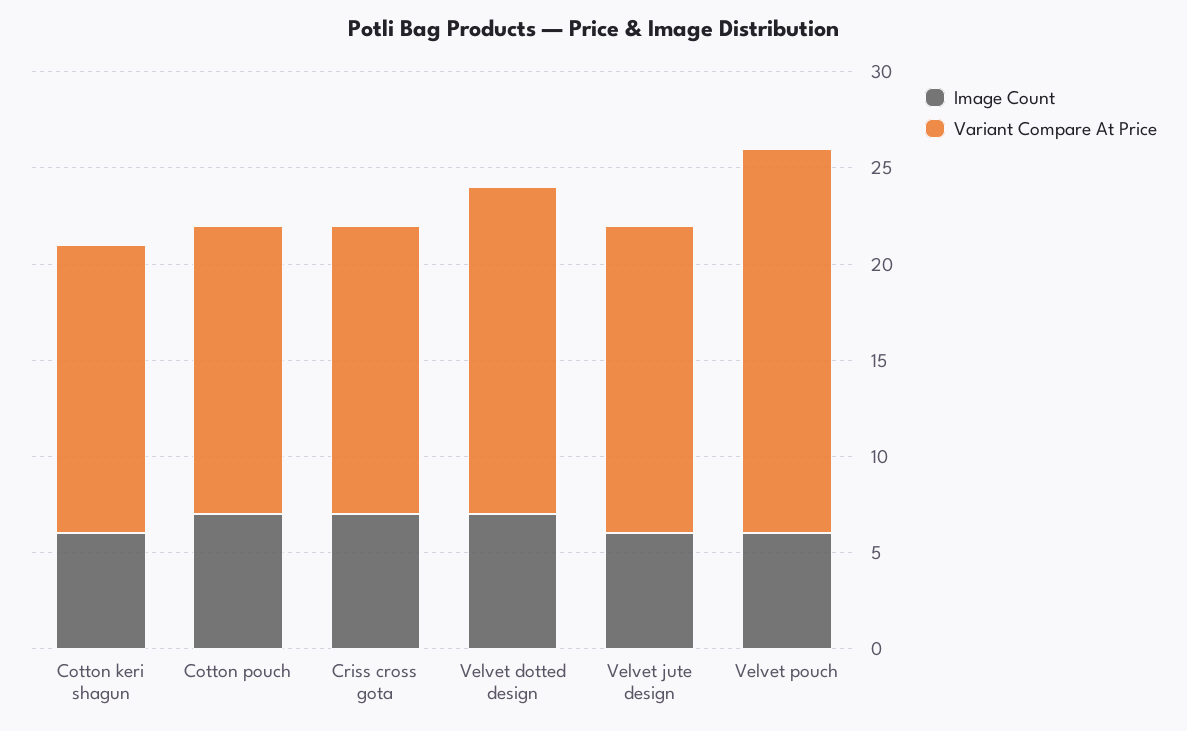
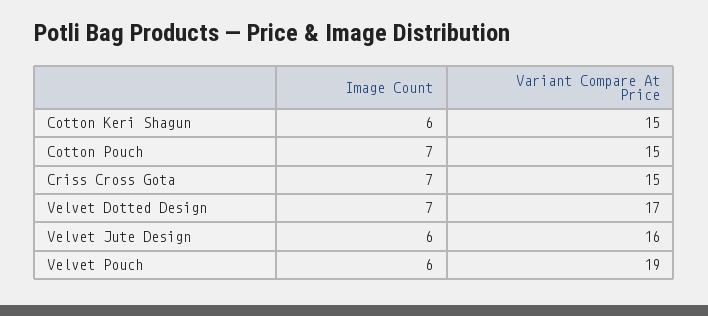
Variant Compare At Price, Velvet pouch: 20 -> 19

